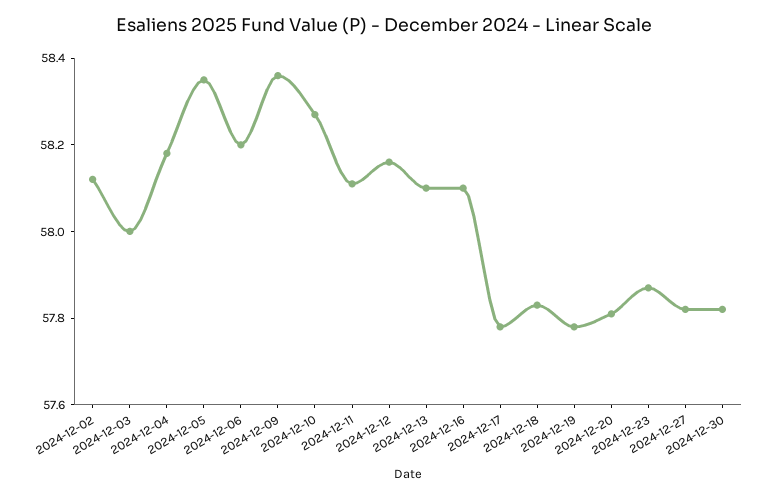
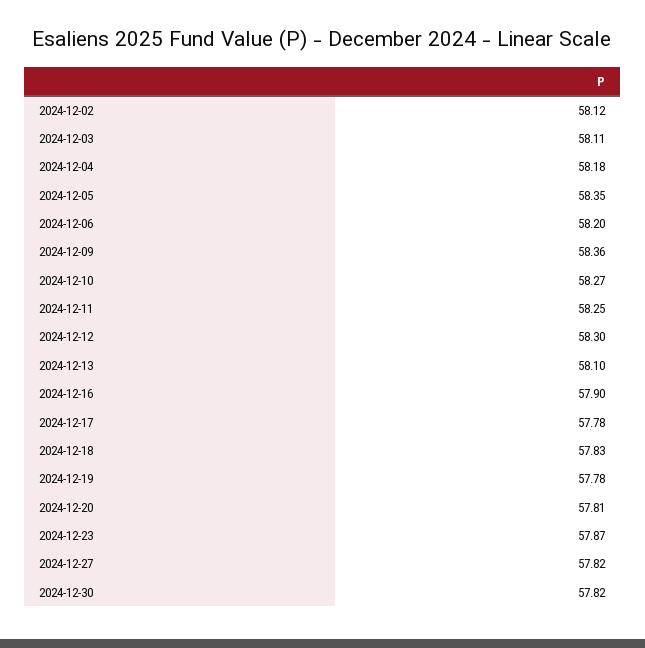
2024-12-03: 58 -> 58.11
2024-12-11: 58.1 -> 58.25
2024-12-12: 58.15 -> 58.3
2024-12-16: 58.1 -> 57.9

